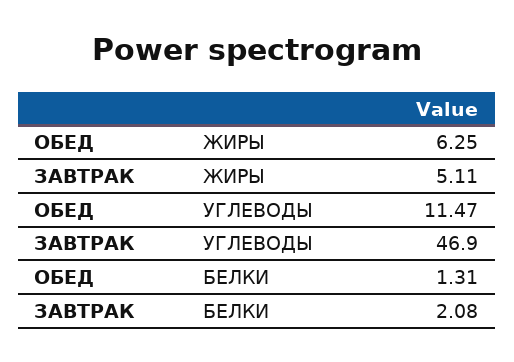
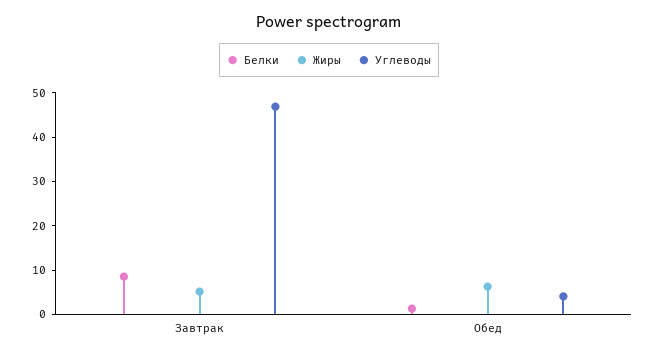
УГЛЕВОДЫ, ОБЕД: 11.47 -> 4
БЕЛКИ, ЗАВТРАК: 2.08 -> 8

